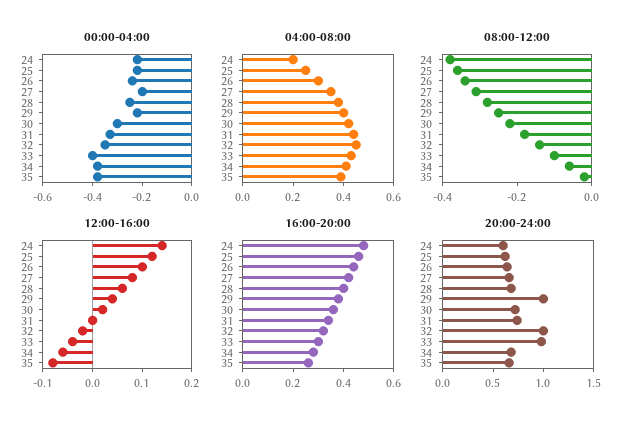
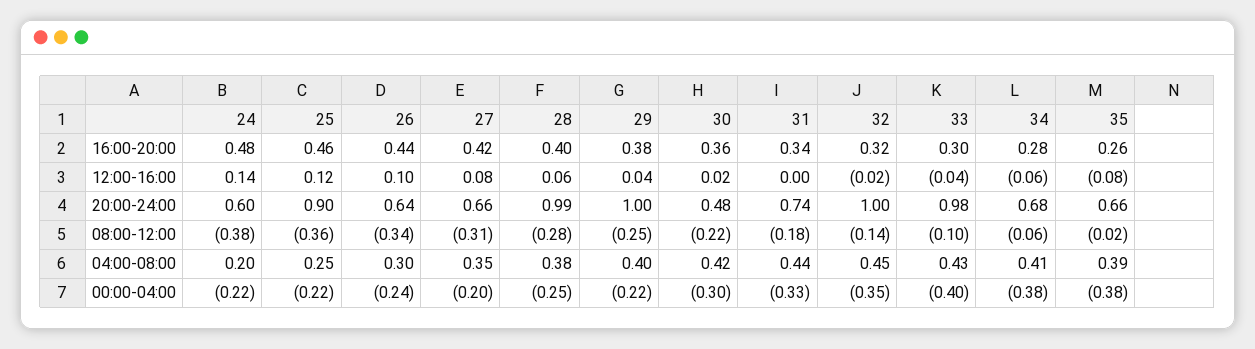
20:00-24:00, 25: 0.6 -> 0.9
20:00-24:00, 28: 0.7 -> 0.99
20:00-24:00, 30: 0.7 -> 0.48

